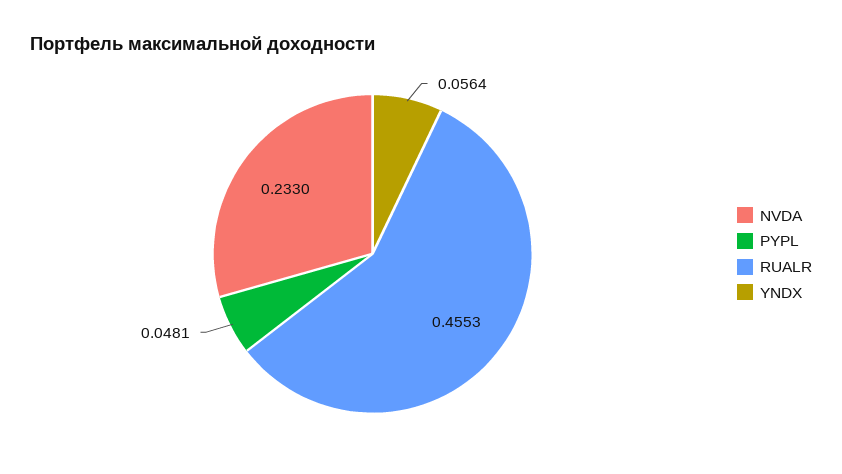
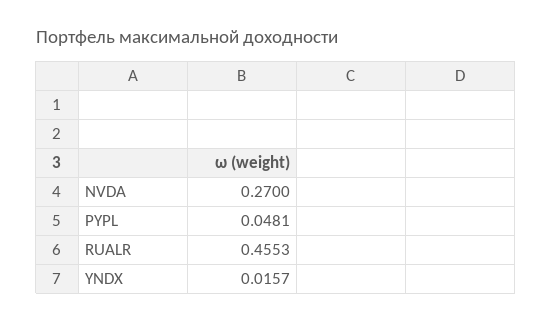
NVDA: 0.233 -> 0.27
YNDX: 0.0564 -> 0.0157

